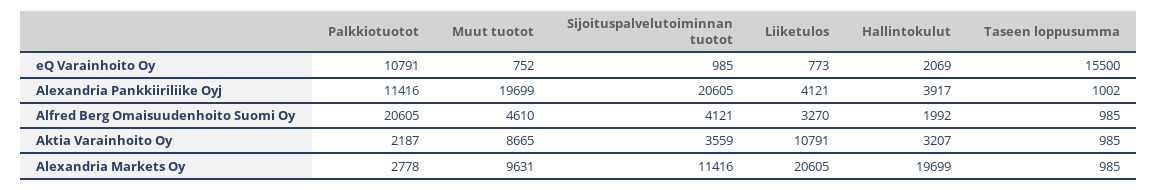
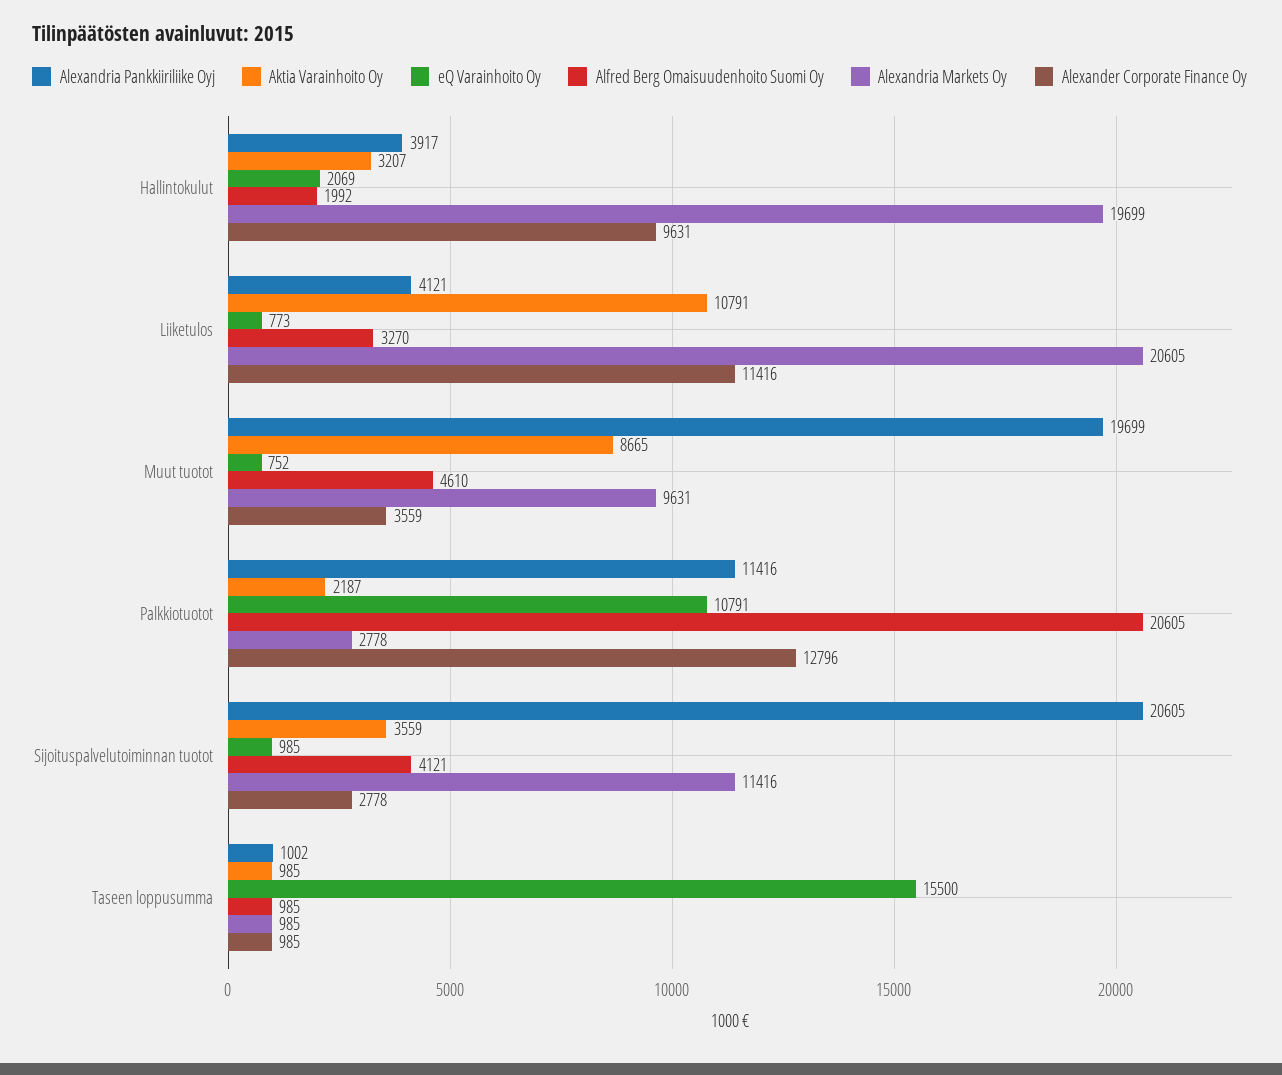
Alexander Corporate Finance Oy, Hallintokulut: none -> 9631
Alexander Corporate Finance Oy, Liiketulos: none -> 11416
Alexander Corporate Finance Oy, Muut tuotot: none -> 3559
Alexander Corporate Finance Oy, Palkkiotuotot: none -> 12796
Alexander Corporate Finance Oy, Sijoituspalvelutoiminnan tuotot: none -> 2778
Alexander Corporate Finance Oy, Taseen loppusumma: none -> 985

